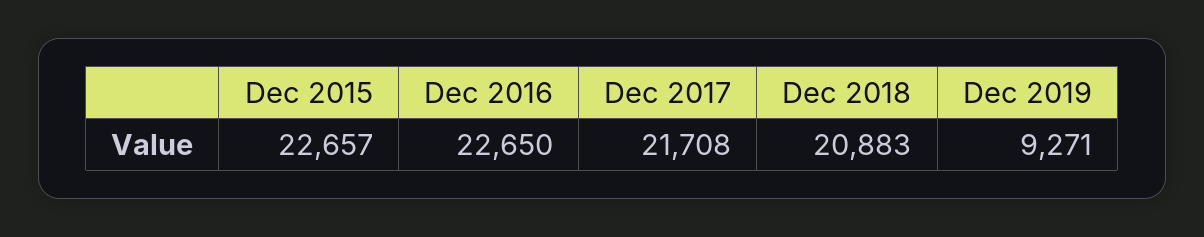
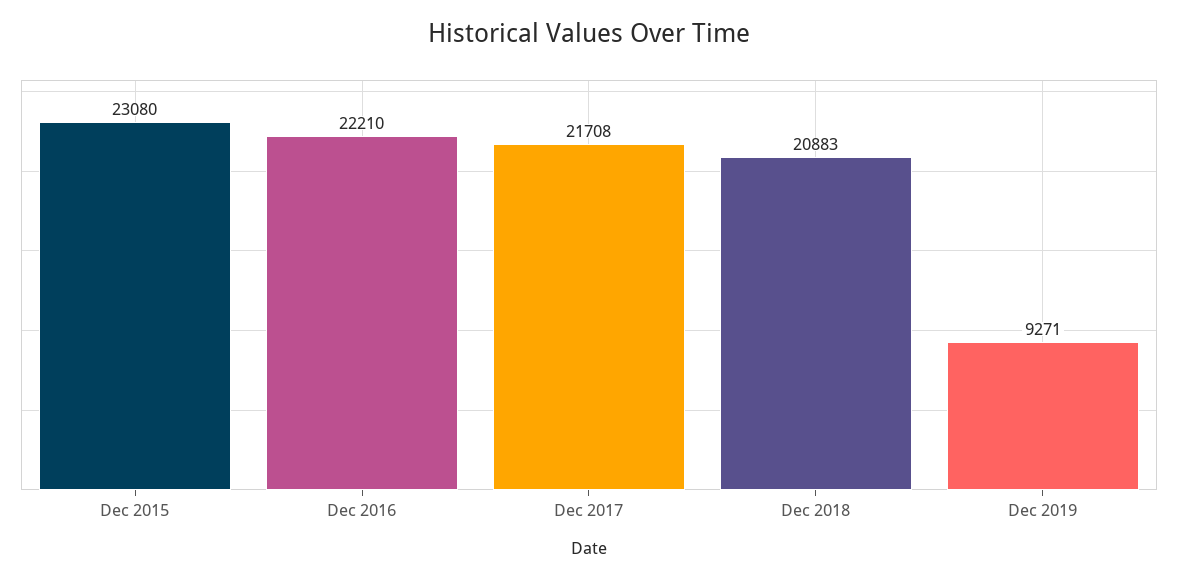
Dec 2015: 22657 -> 23080
Dec 2016: 22650 -> 22210

